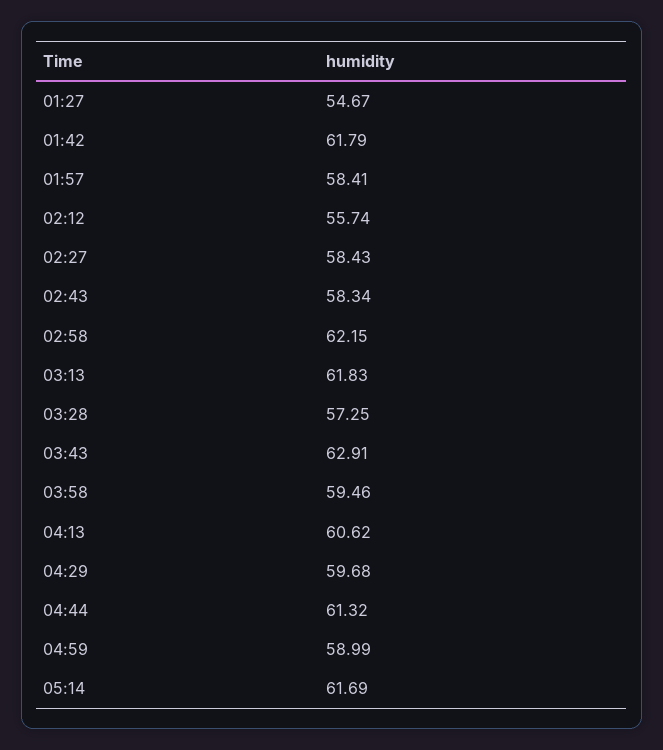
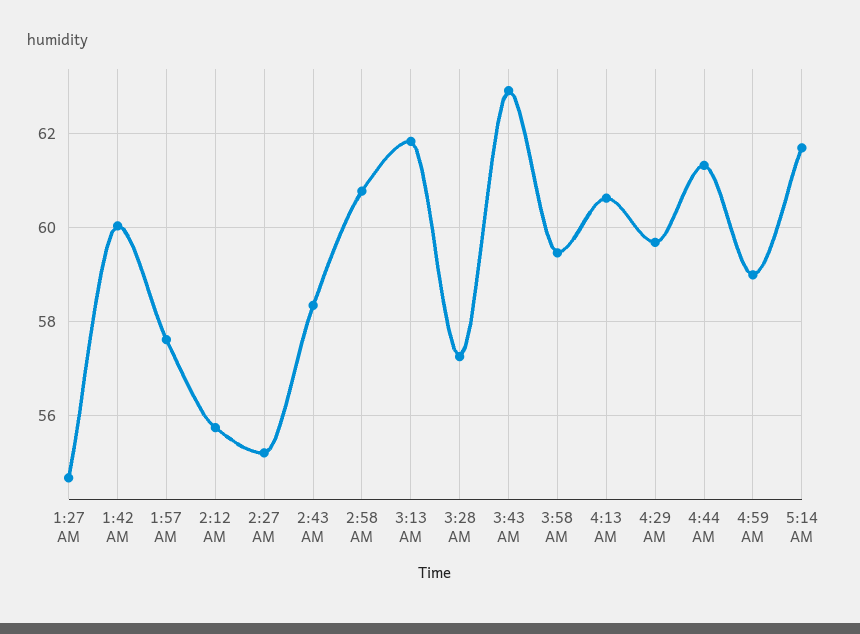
01:42: 61.79 -> 60
01:57: 58.41 -> 57.6
02:27: 58.43 -> 55.2
02:58: 62.15 -> 60.8

